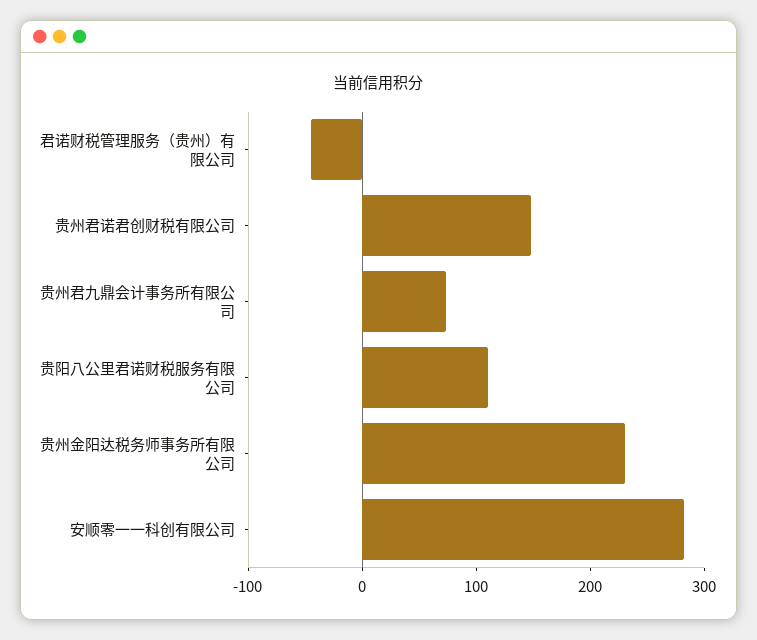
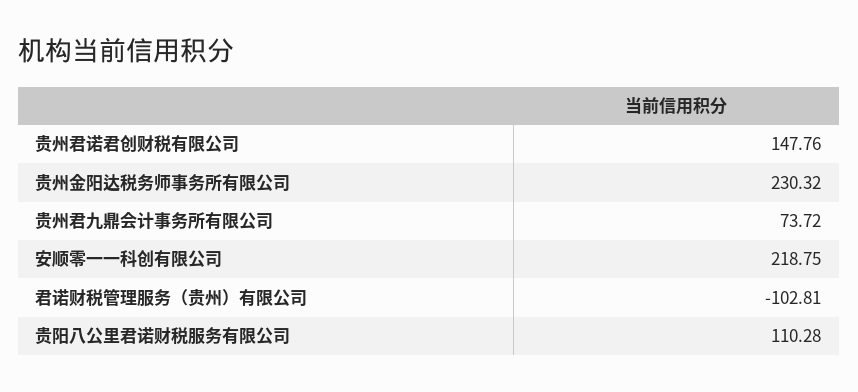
君诺财税管理服务（贵州）有限公司: -40 -> -102.81
安顺零一一科创有限公司: 280 -> 218.75

